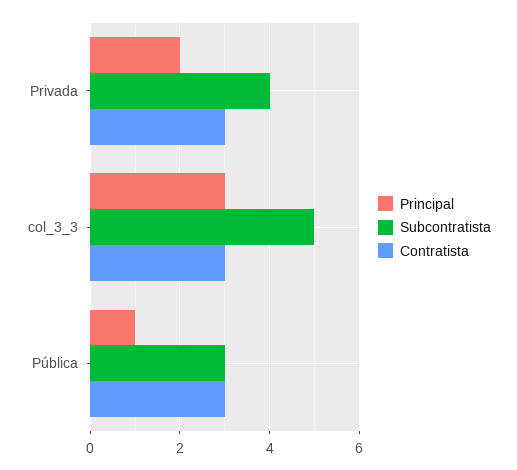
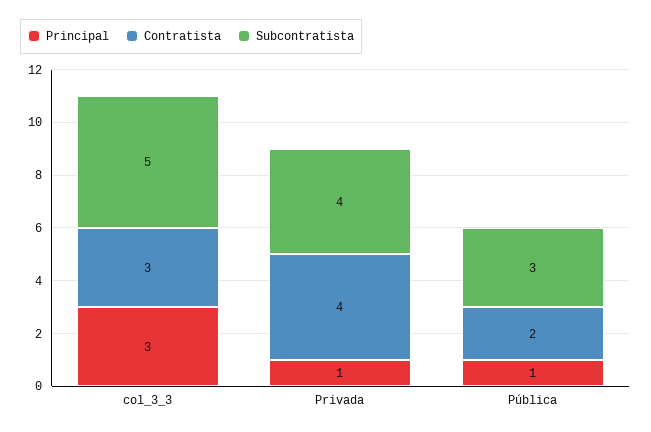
Principal, Privada: 2 -> 1
Contratista, Privada: 3 -> 4
Contratista, Pública: 3 -> 2

